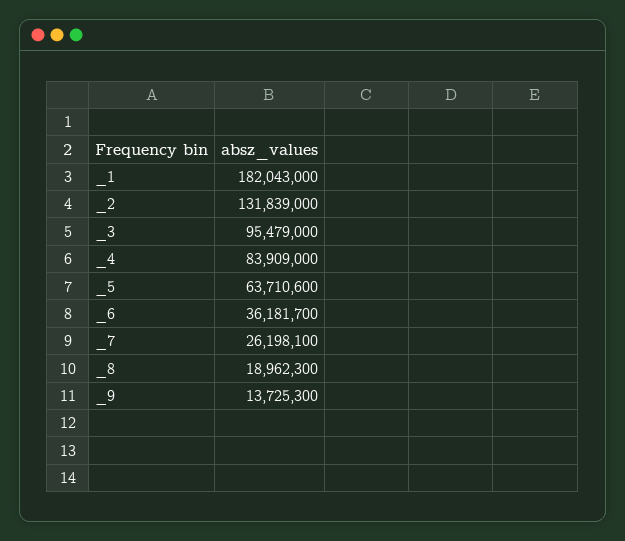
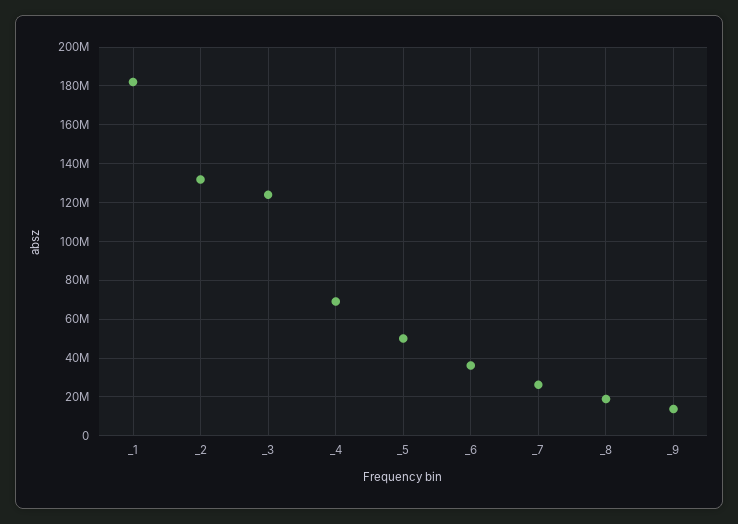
_3: 95479000 -> 125000000
_4: 83909000 -> 70000000
_5: 63710600 -> 50000000

